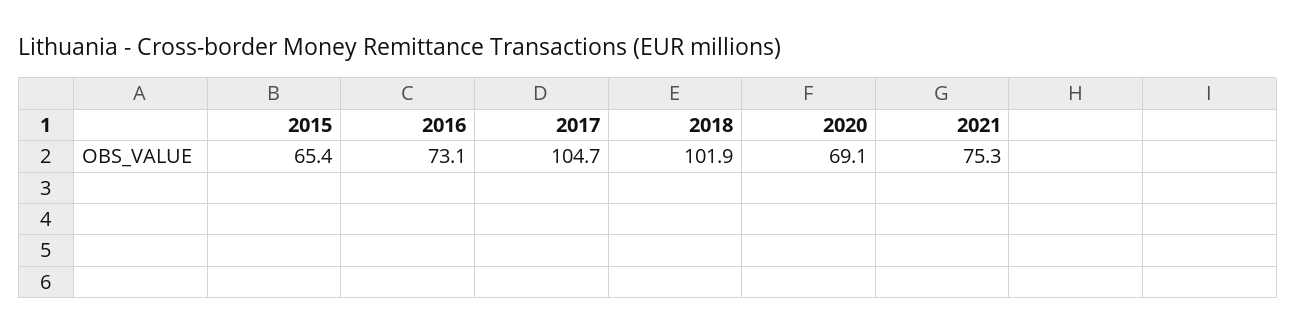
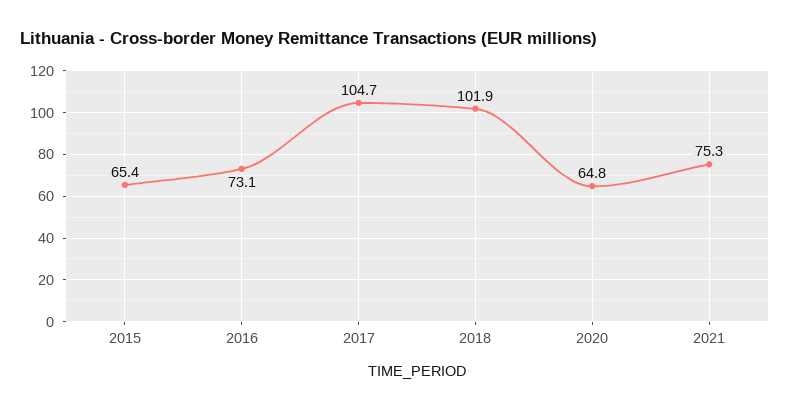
2020: 69.1 -> 64.8

